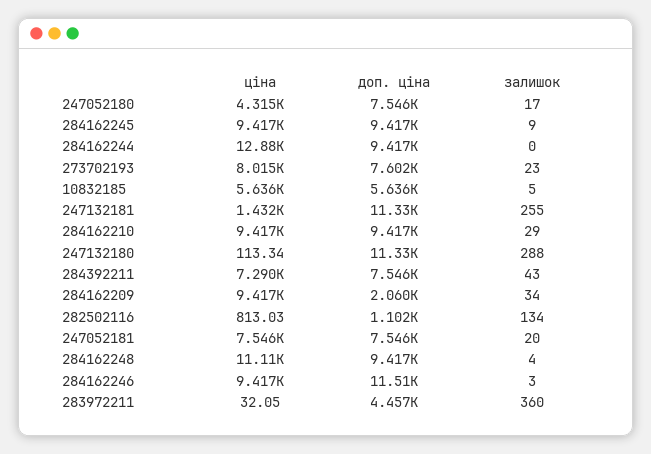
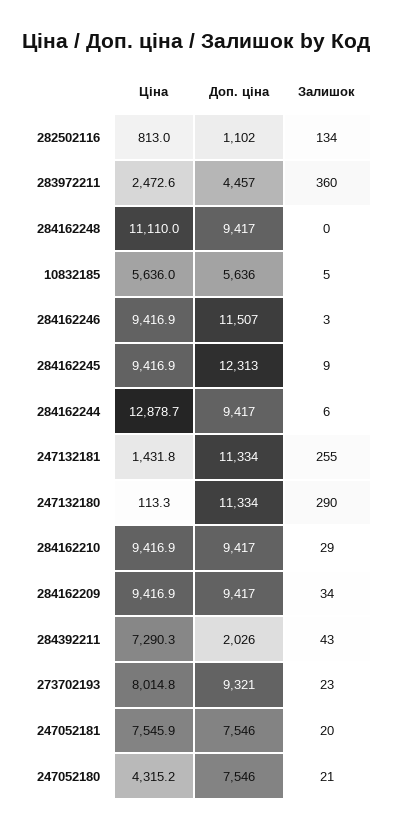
залишок, 247052180: 17 -> 21
доп. ціна, 284162245: 9417 -> 12313
залишок, 284162244: 0 -> 6
доп. ціна, 273702193: 7602 -> 9321
залишок, 247132180: 288 -> 290
доп. ціна, 284392211: 7546 -> 2026
доп. ціна, 284162209: 2060 -> 9417
залишок, 284162248: 4 -> 0
ціна, 283972211: 32.05 -> 2472.6

